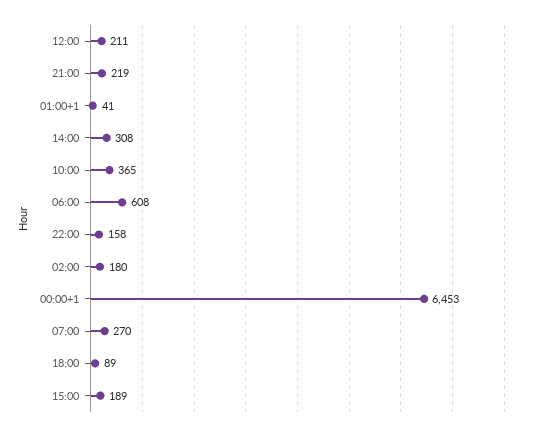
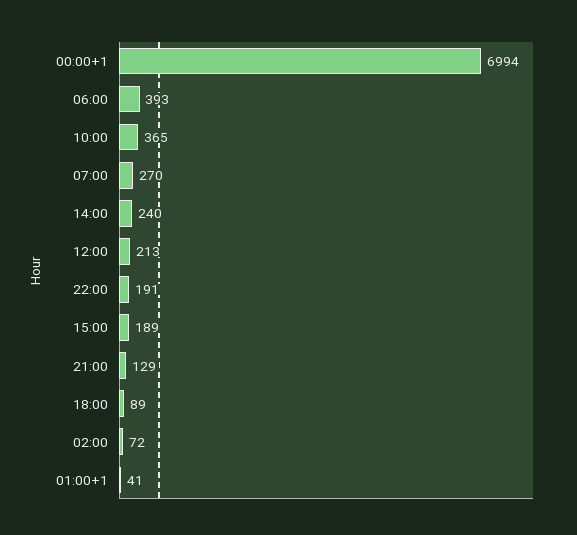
12:00: 211 -> 213
21:00: 219 -> 129
14:00: 308 -> 240
06:00: 608 -> 393
22:00: 158 -> 191
02:00: 180 -> 72
00:00+1: 6453 -> 6994

